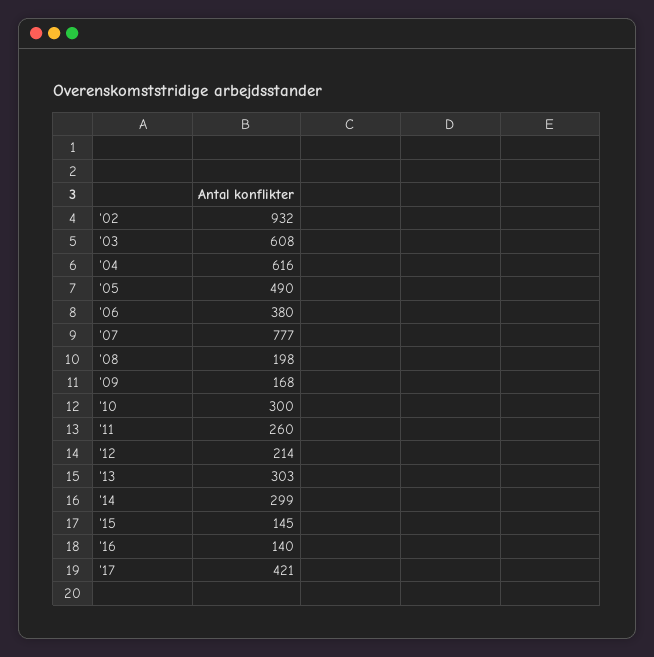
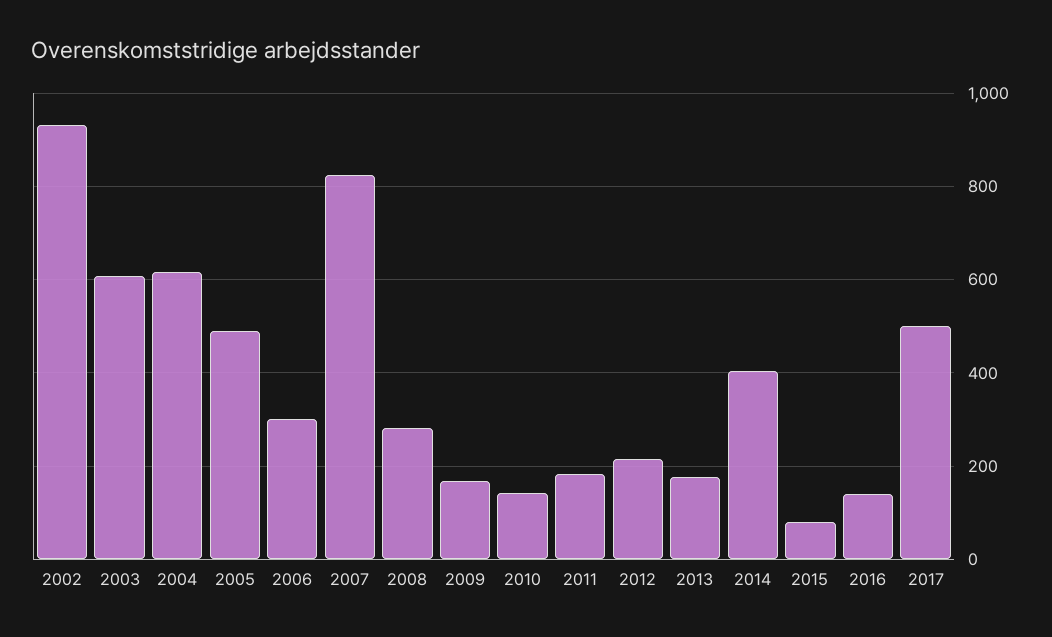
'06: 380 -> 300
'07: 777 -> 820
'08: 198 -> 280
'10: 300 -> 140
'11: 260 -> 180
'13: 303 -> 180
'14: 299 -> 400
'15: 145 -> 80
'17: 421 -> 500

